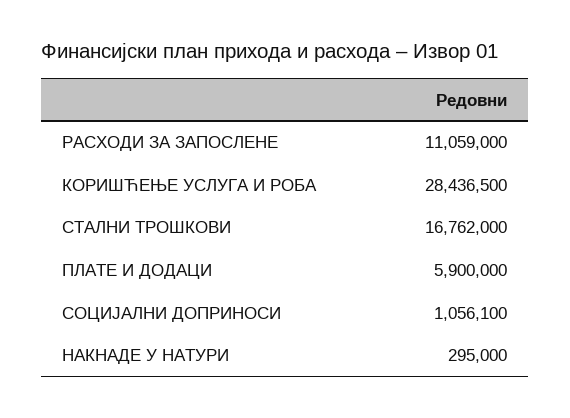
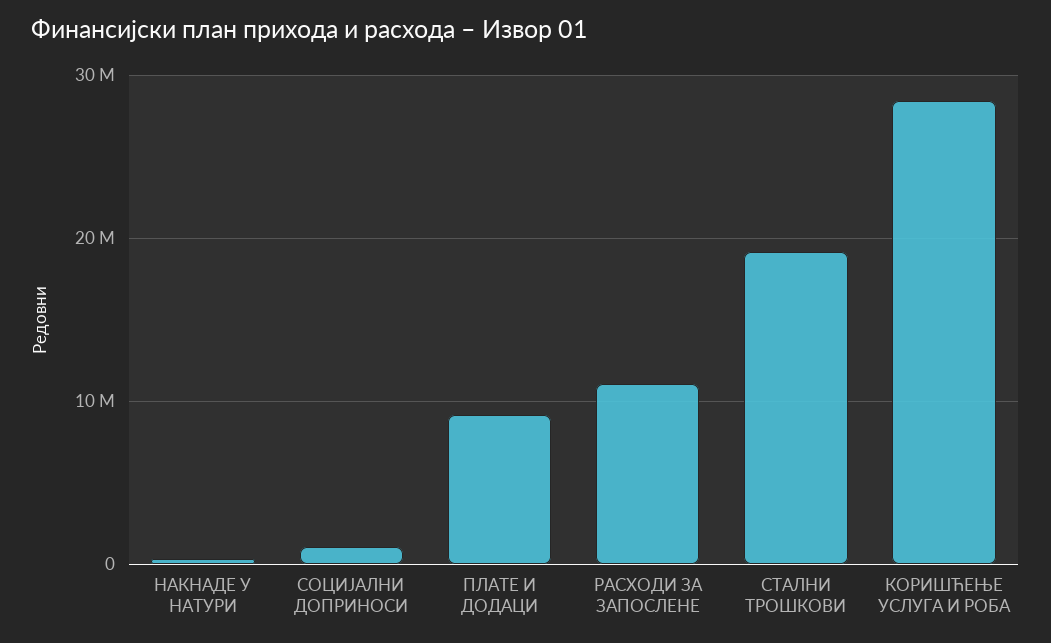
СТАЛНИ ТРОШКОВИ: 16762000 -> 19000000
ПЛАТЕ И ДОДАЦИ: 5900000 -> 9000000

